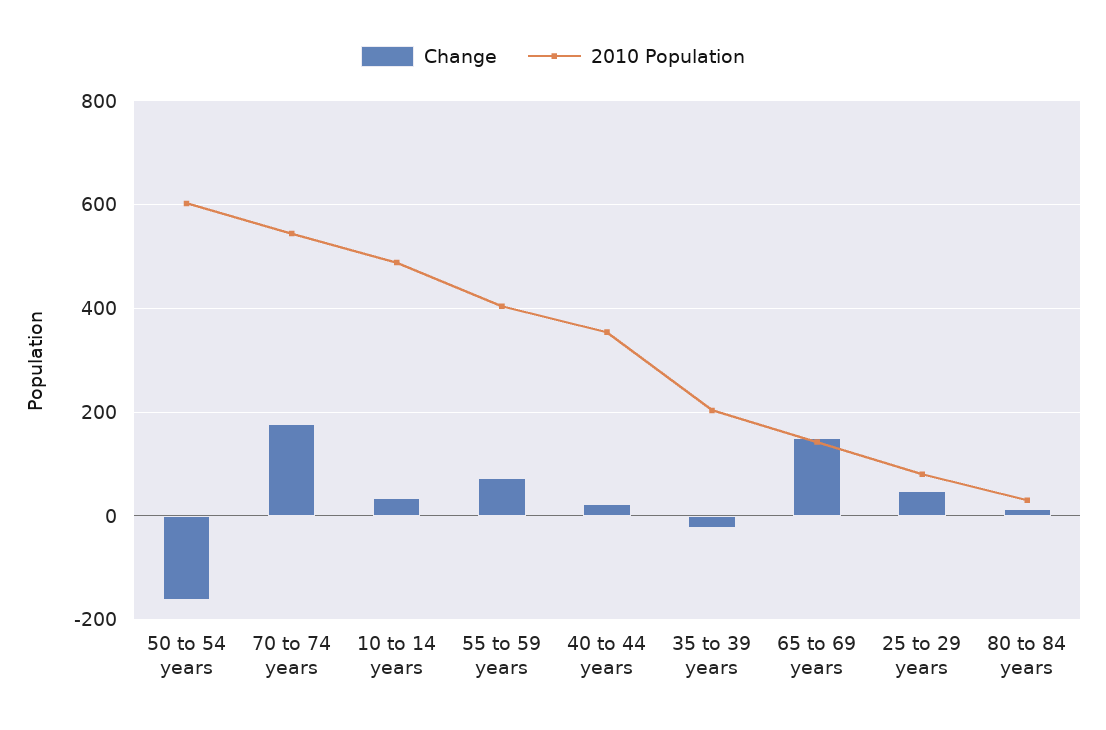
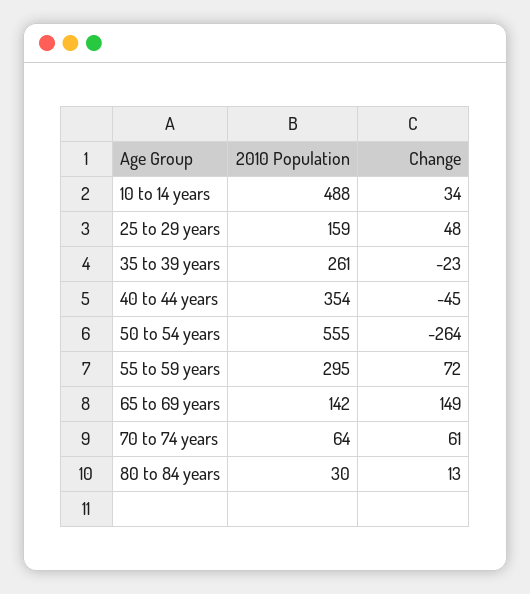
Change, 50 to 54 years: -160 -> -264
2010 Population, 50 to 54 years: 600 -> 555
Change, 70 to 74 years: 180 -> 61
2010 Population, 70 to 74 years: 540 -> 64
2010 Population, 55 to 59 years: 400 -> 295
Change, 40 to 44 years: 20 -> -45
2010 Population, 35 to 39 years: 200 -> 261
2010 Population, 25 to 29 years: 80 -> 159

